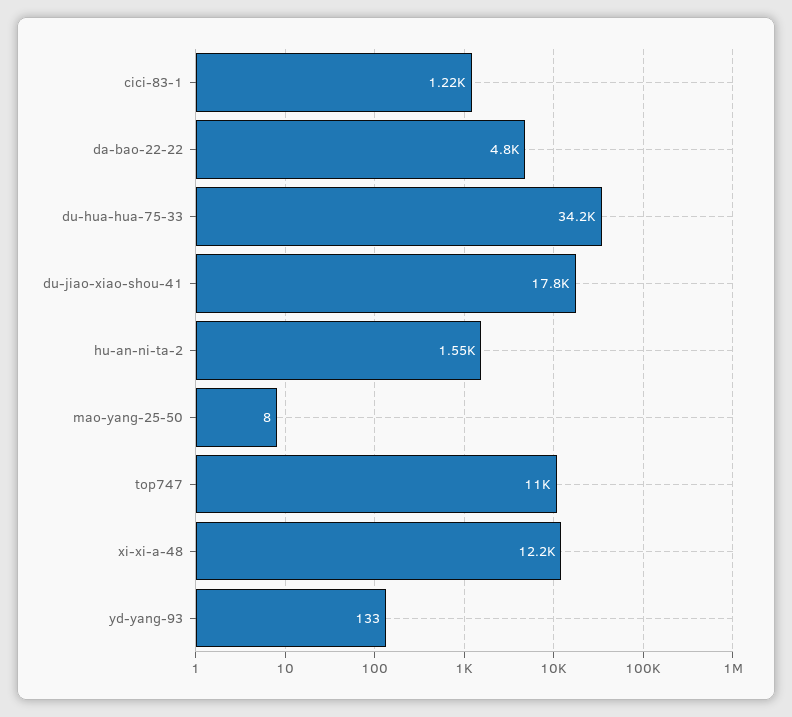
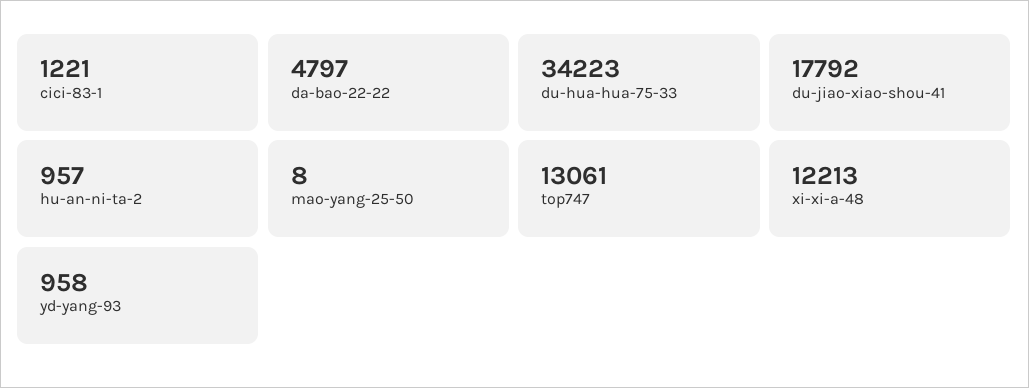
hu-an-ni-ta-2: 1550 -> 957
top747: 11000 -> 13061
yd-yang-93: 133 -> 958

